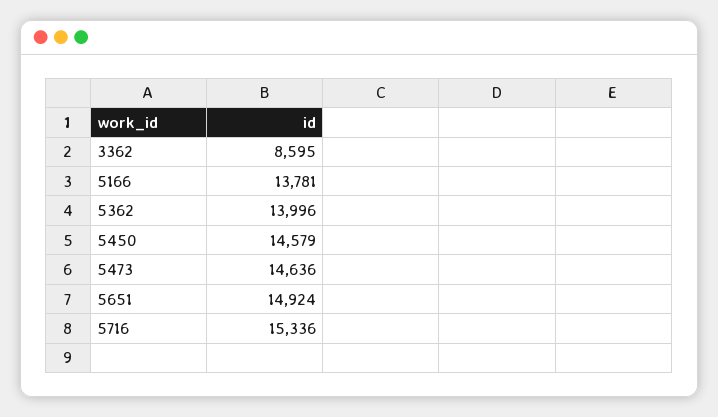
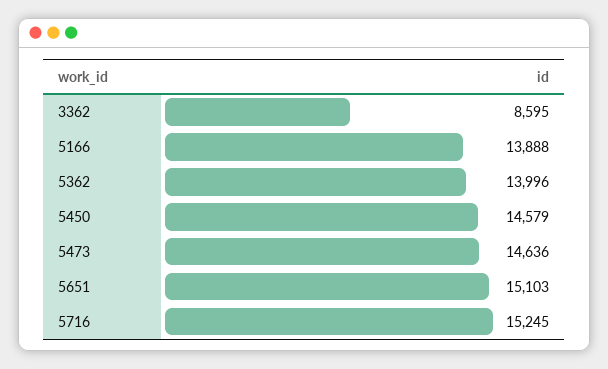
5166: 13781 -> 13888
5651: 14924 -> 15103
5716: 15336 -> 15245

